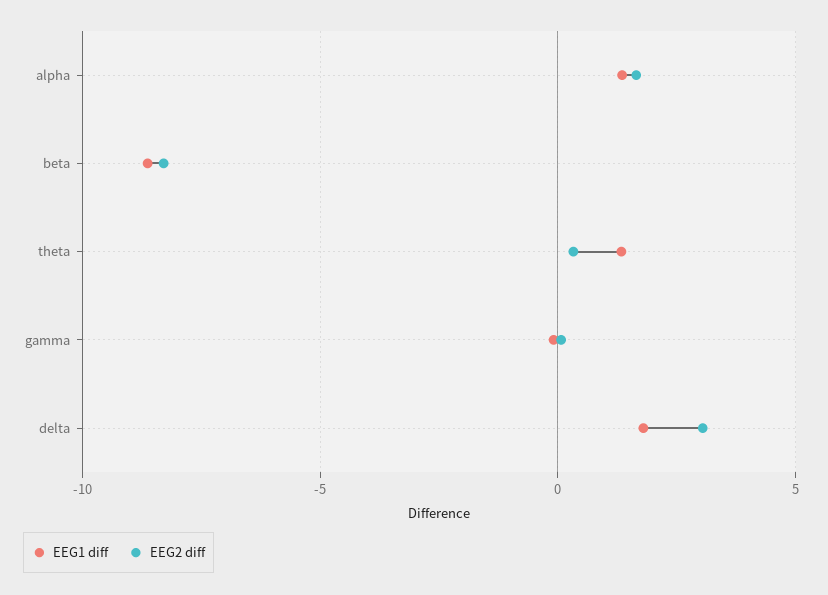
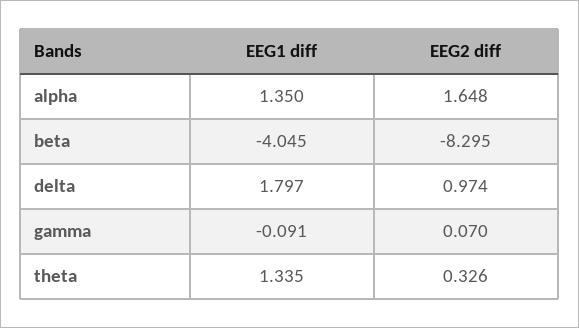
EEG1 diff, beta: -8.5 -> -4.045
EEG2 diff, delta: 3 -> 0.974

